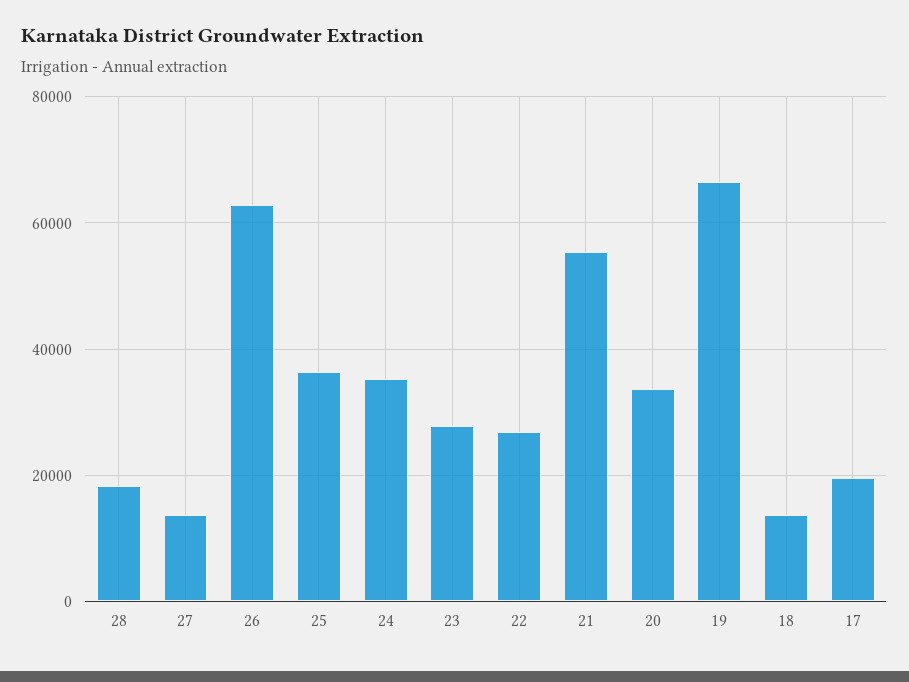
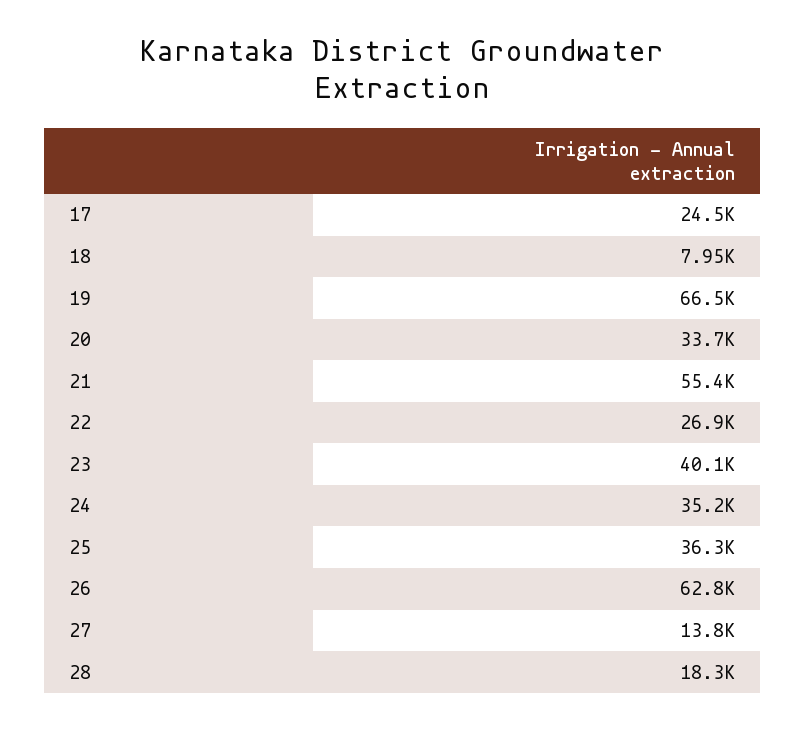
23: 28000 -> 40100
18: 14000 -> 7950
17: 20000 -> 24500

